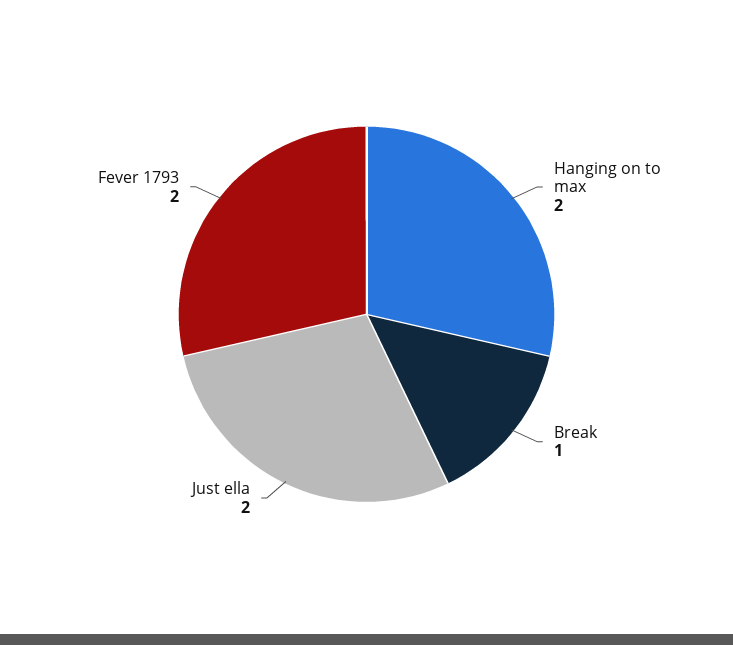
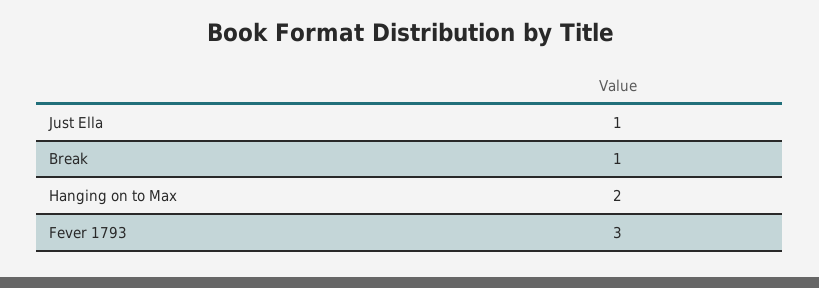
Just ella: 2 -> 1
Fever 1793: 2 -> 3

